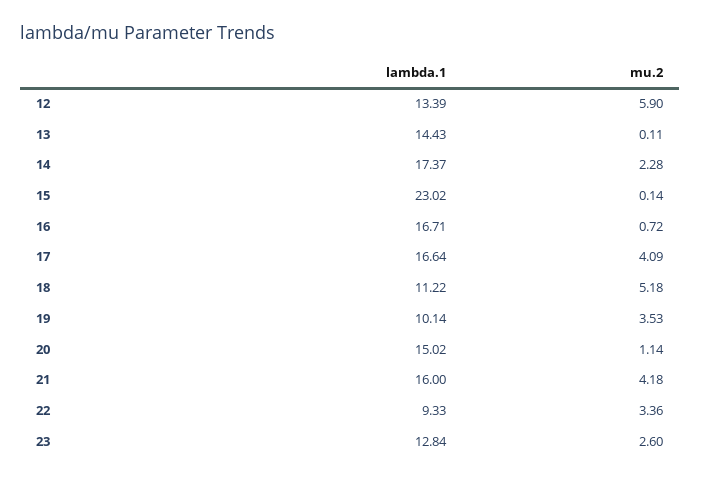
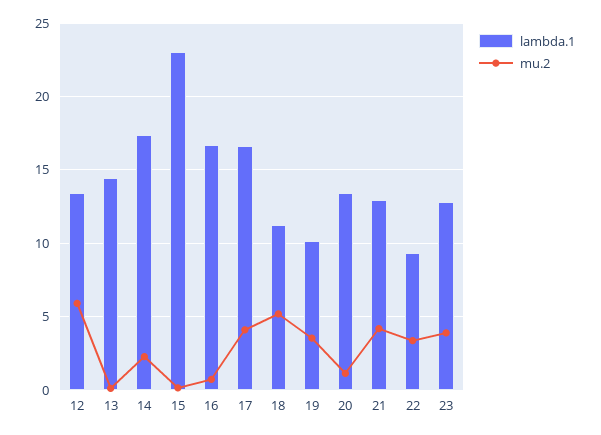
lambda.1, 20: 15.02 -> 13.5
lambda.1, 21: 16 -> 13
mu.2, 23: 2.6 -> 4

